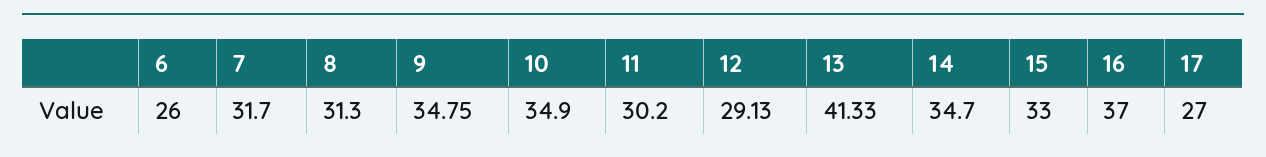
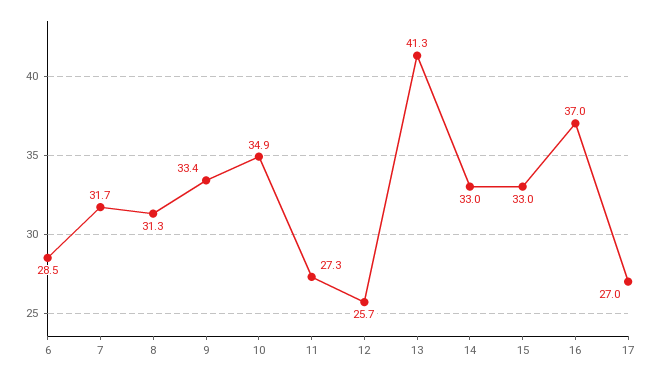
6: 26 -> 28.5
9: 34.75 -> 33.4
11: 30.2 -> 27.3
12: 29.13 -> 25.7
14: 34.7 -> 33

